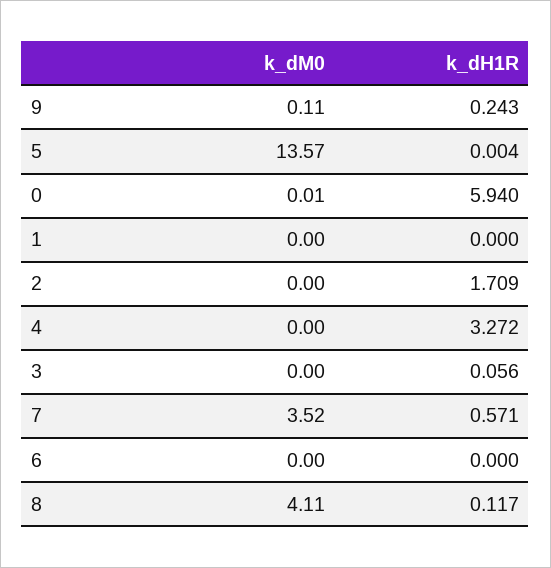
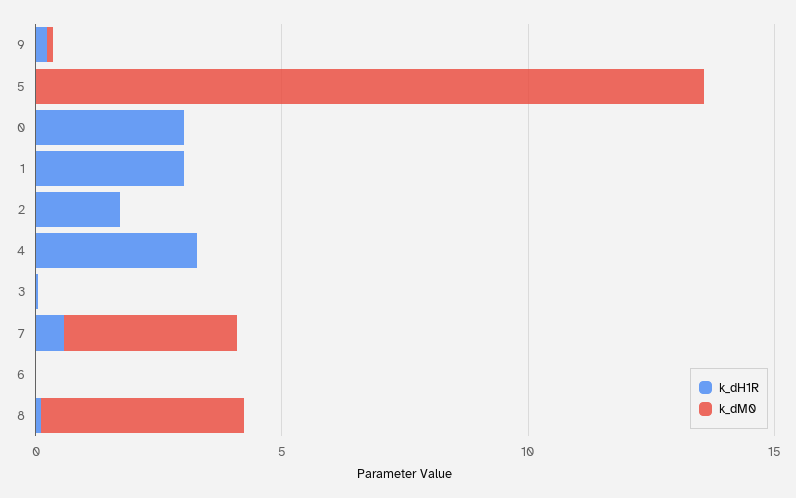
k_dH1R, 0: 5.94 -> 3
k_dH1R, 1: 0 -> 3

